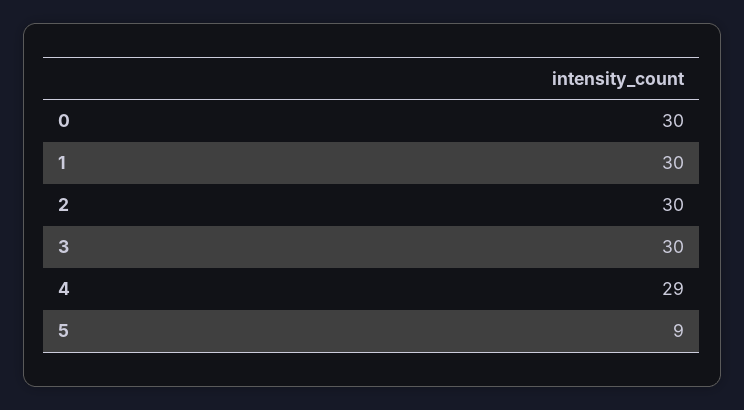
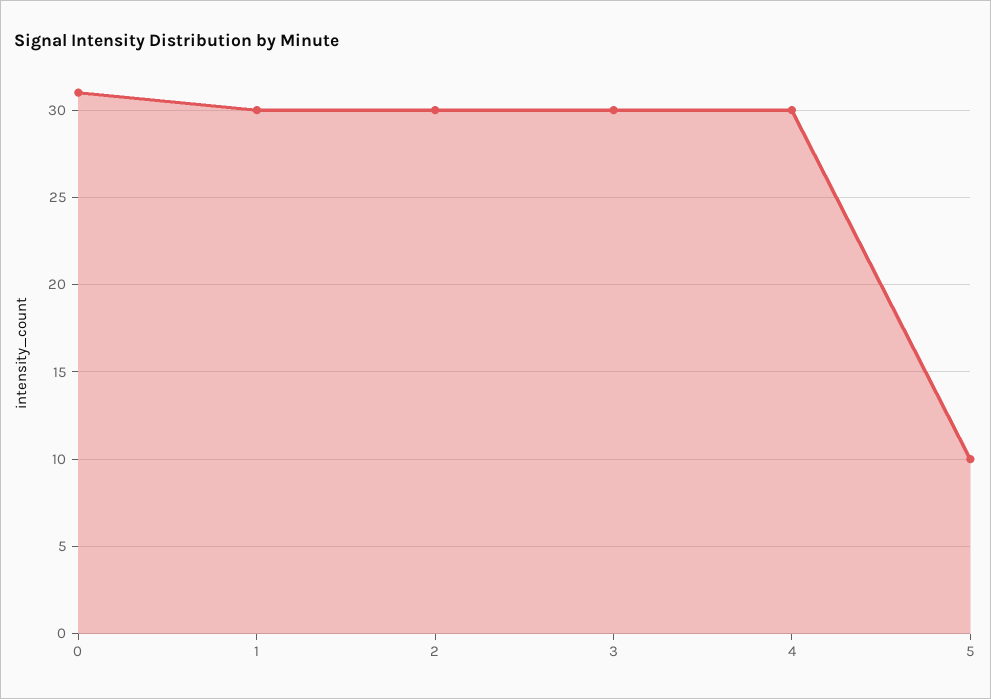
0: 30 -> 31
4: 29 -> 30
5: 9 -> 10

